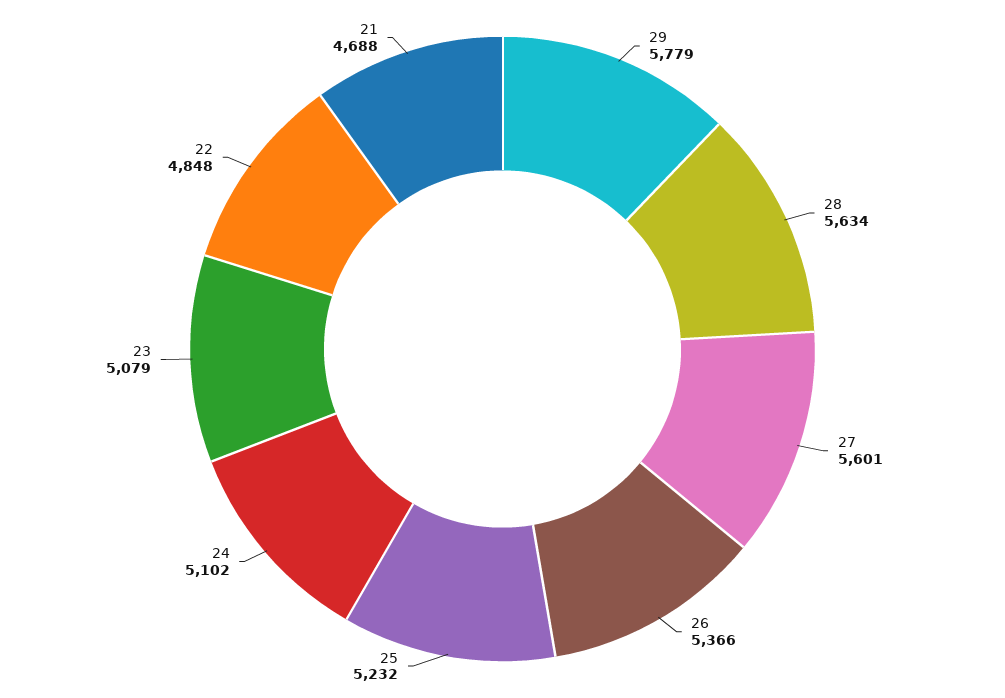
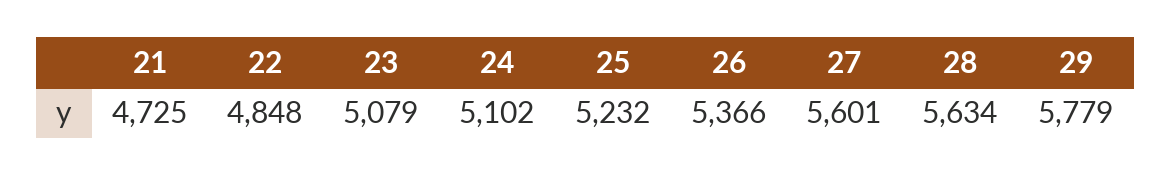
21: 4688 -> 4725

